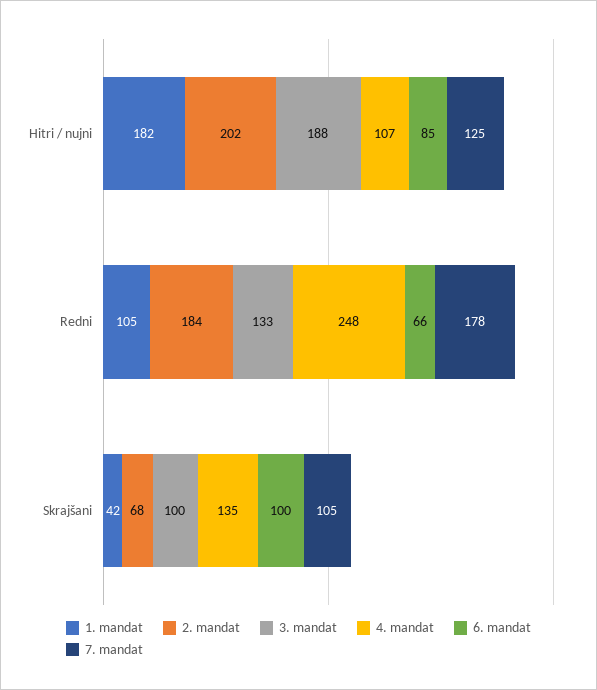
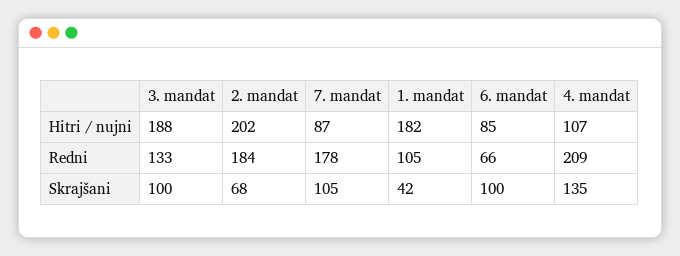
7. mandat, Hitri / nujni: 125 -> 87
4. mandat, Redni: 248 -> 209

